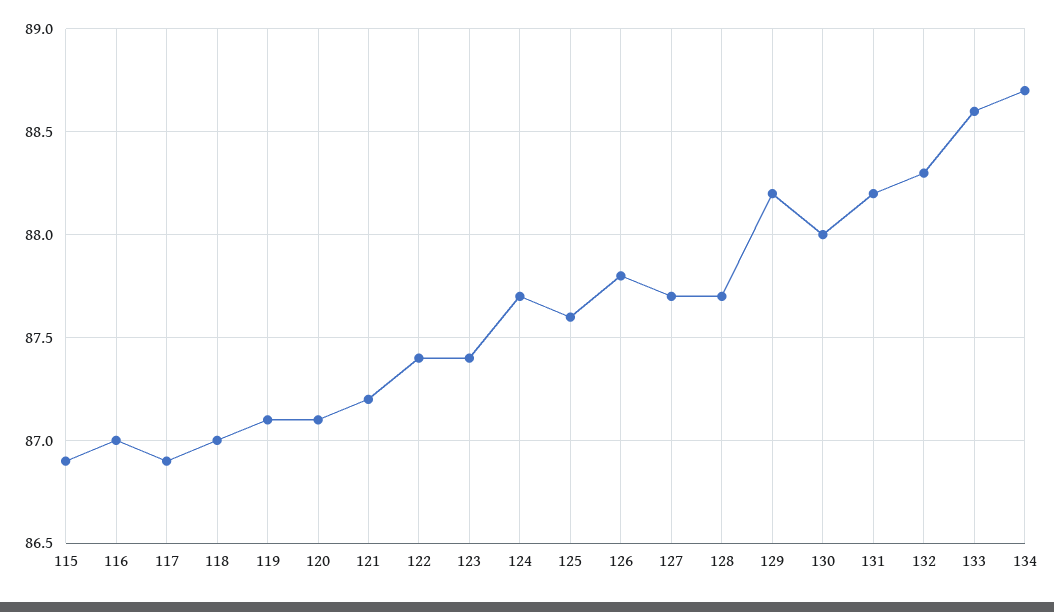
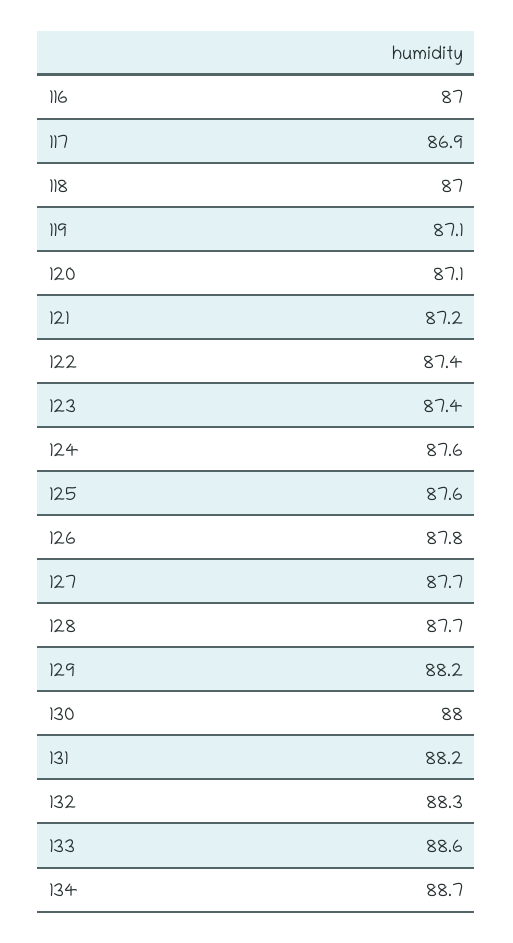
115: 86.9 -> none
124: 87.7 -> 87.6

